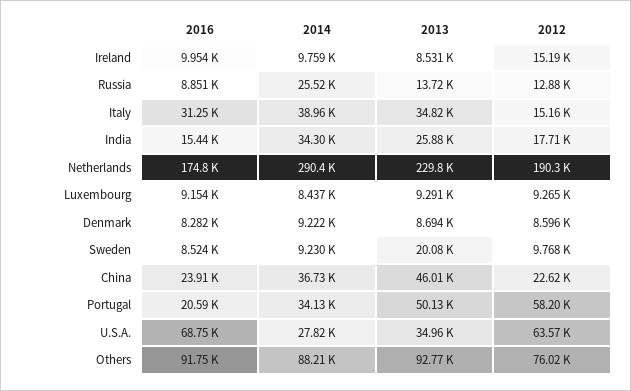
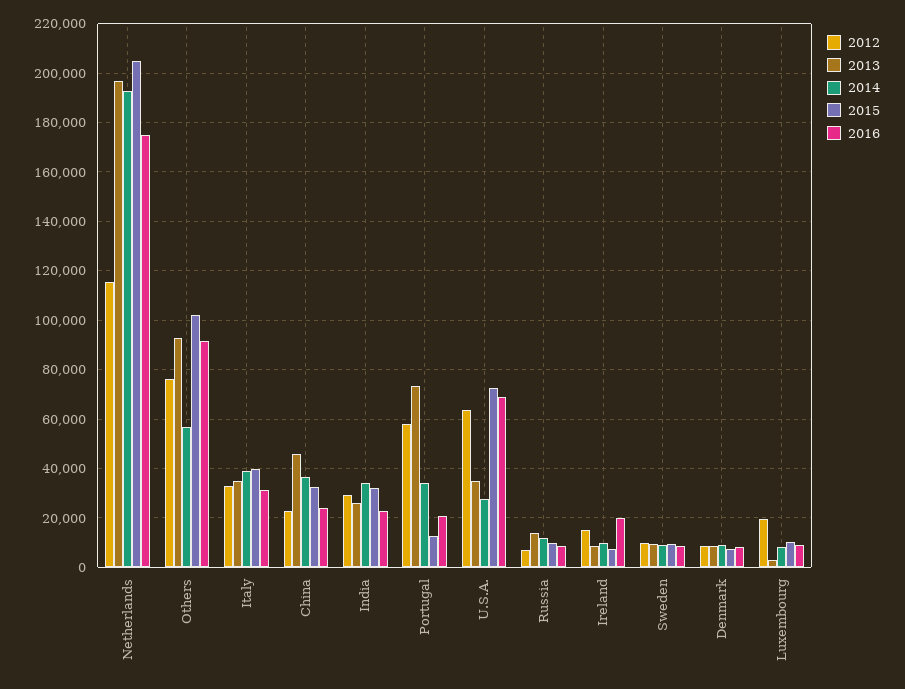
2016, Ireland: 9954 -> 20000
2014, Russia: 25520 -> 12500
2012, Russia: 12880 -> 7500
2012, Italy: 15160 -> 32500
2016, India: 15440 -> 22500
2012, India: 17710 -> 30000
2014, Netherlands: 290400 -> 192500
2013, Netherlands: 229800 -> 197500
2012, Netherlands: 190300 -> 115000
2013, Luxembourg: 9291 -> 2500
2012, Luxembourg: 9265 -> 20000
2013, Sweden: 20080 -> 10000
2013, Portugal: 50130 -> 72500
2014, Others: 88210 -> 57500
2015, Netherlands: none -> 205000
2015, Others: none -> 102500
2015, Italy: none -> 40000
2015, China: none -> 32500
2015, India: none -> 32500
2015, Portugal: none -> 12500
2015, U.S.A.: none -> 72500
2015, Russia: none -> 10000
2015, Ireland: none -> 7500
2015, Sweden: none -> 10000
2015, Denmark: none -> 7500
2015, Luxembourg: none -> 10000

